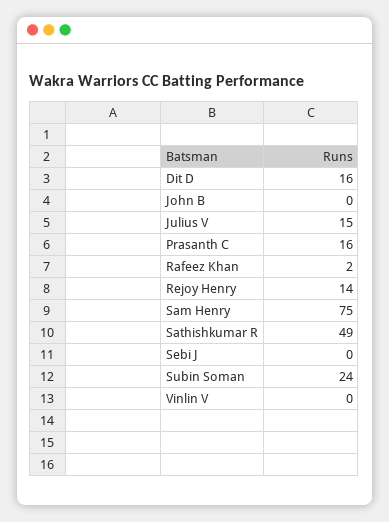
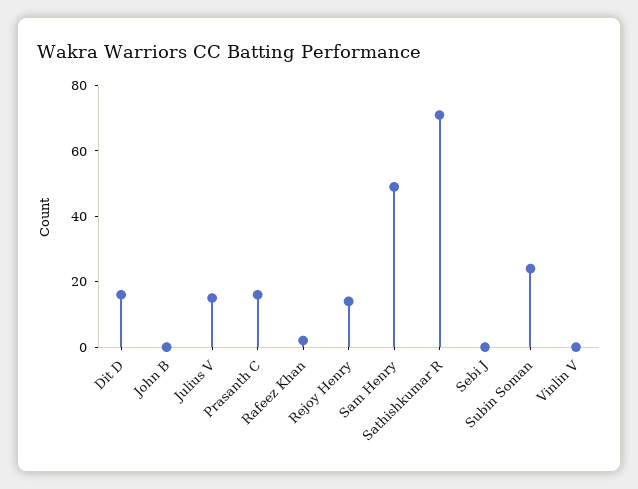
Sam Henry: 75 -> 50
Sathishkumar R: 49 -> 70

